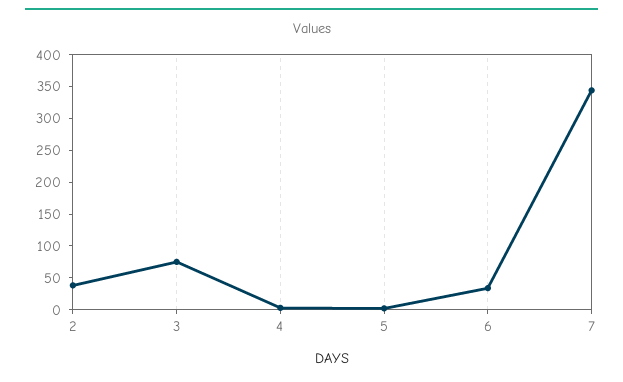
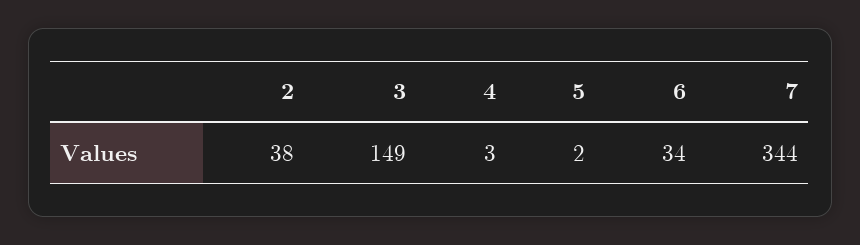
3: 75 -> 149

